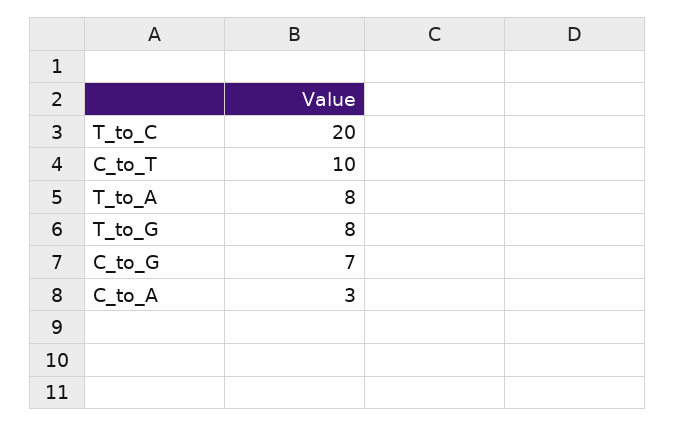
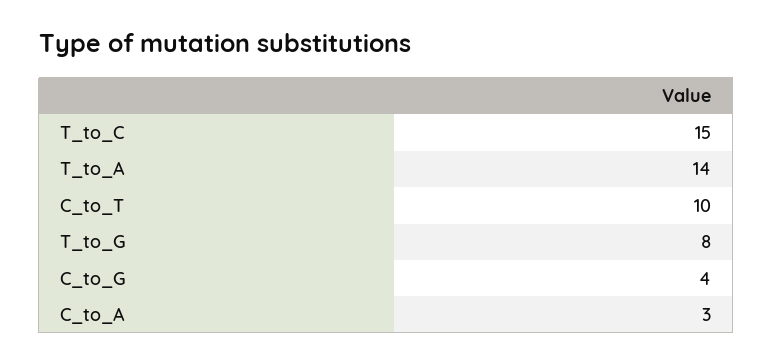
T_to_C: 20 -> 15
T_to_A: 8 -> 14
C_to_G: 7 -> 4

